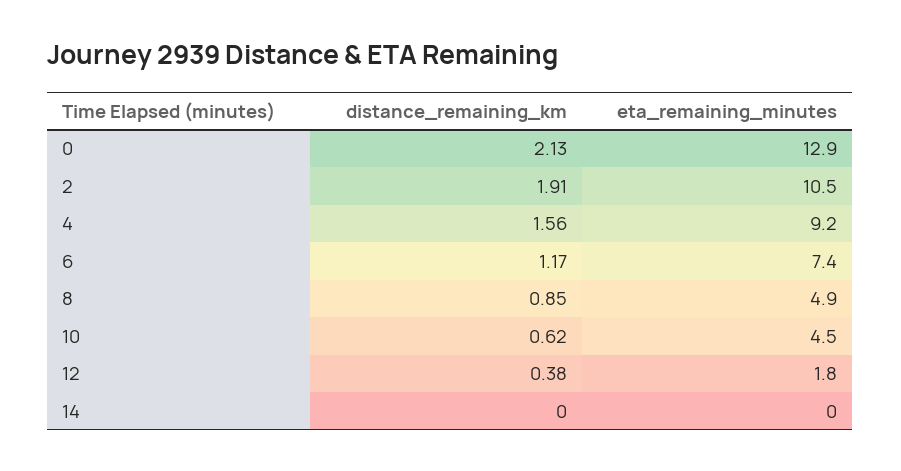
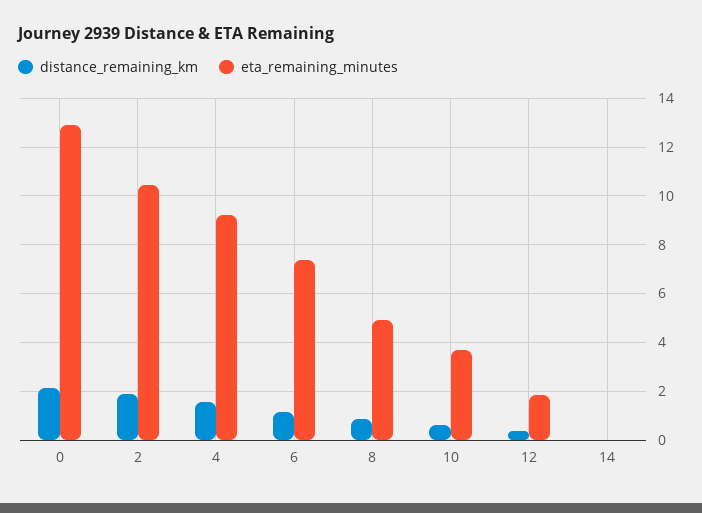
eta_remaining_minutes, 10: 4.5 -> 3.75

